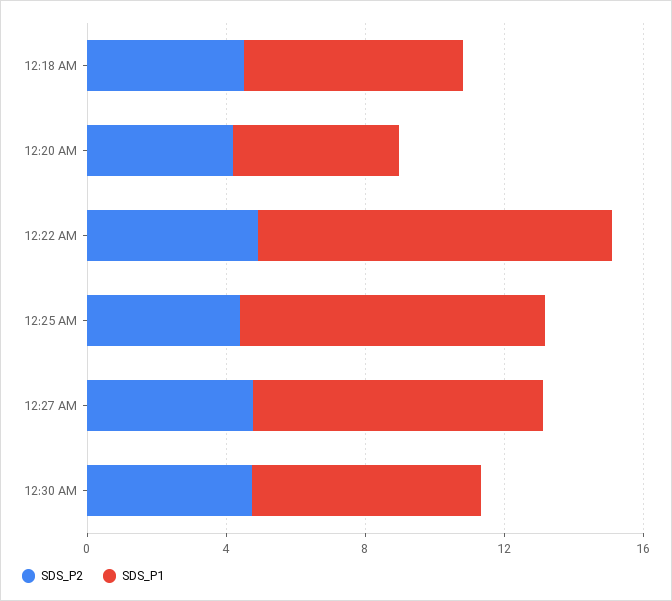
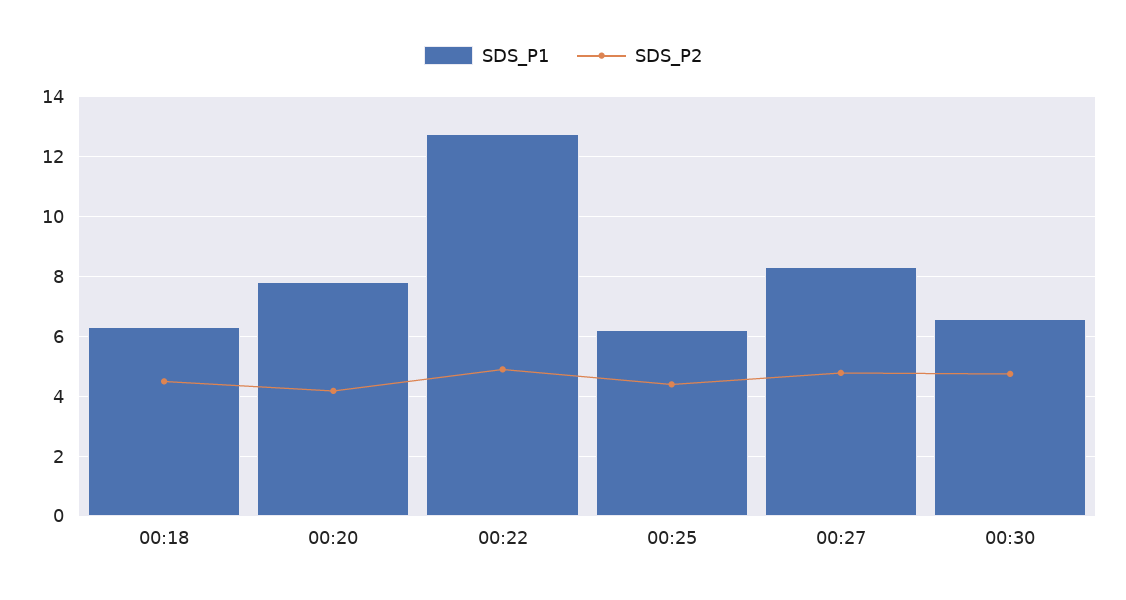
SDS_P1, 12:20 AM: 5 -> 7.75
SDS_P1, 12:22 AM: 10 -> 12.75
SDS_P1, 12:25 AM: 9 -> 6.25

